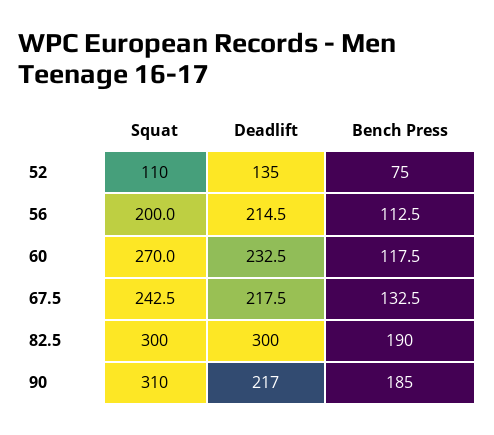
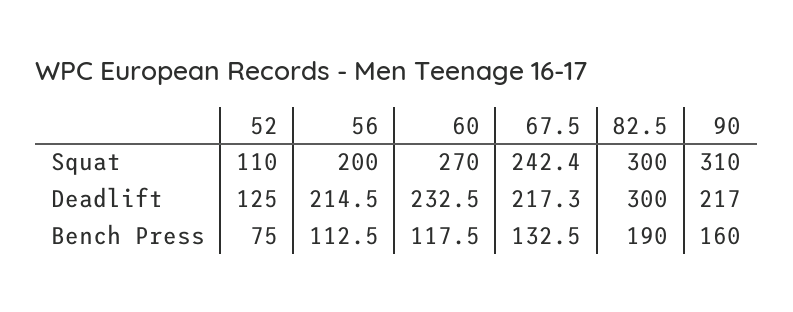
Deadlift, 52: 135 -> 125
Squat, 67.5: 242.5 -> 242.4
Deadlift, 67.5: 217.5 -> 217.3
Bench Press, 90: 185 -> 160

